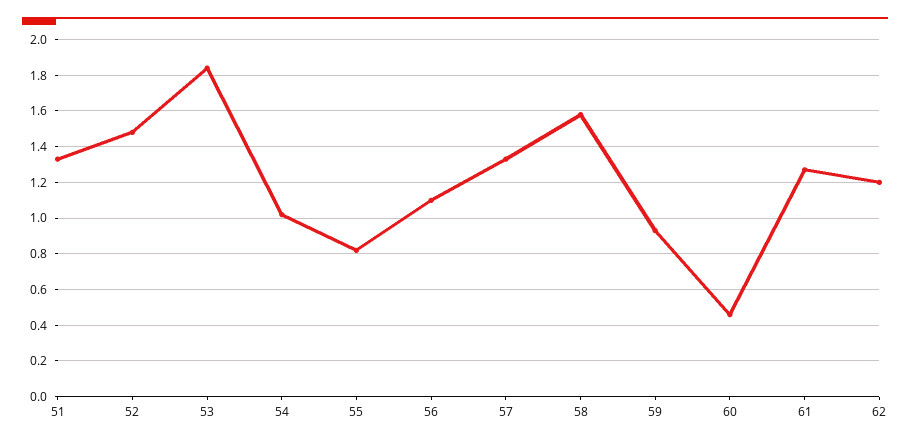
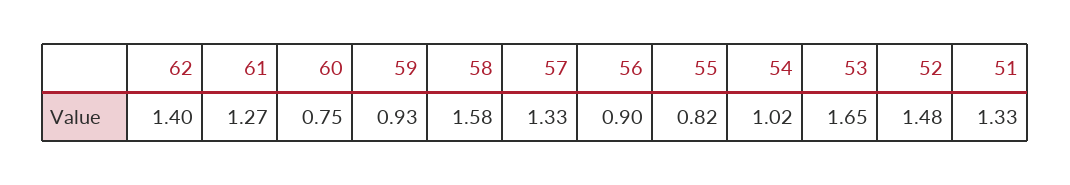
53: 1.85 -> 1.65
56: 1.1 -> 0.9
60: 0.45 -> 0.75
62: 1.2 -> 1.4

